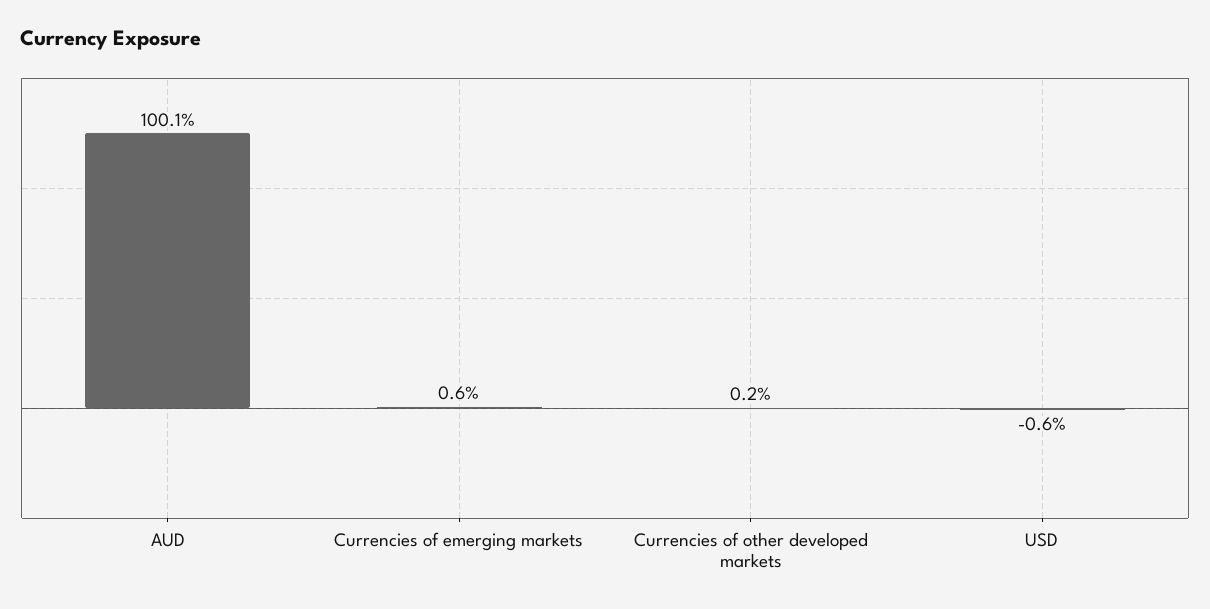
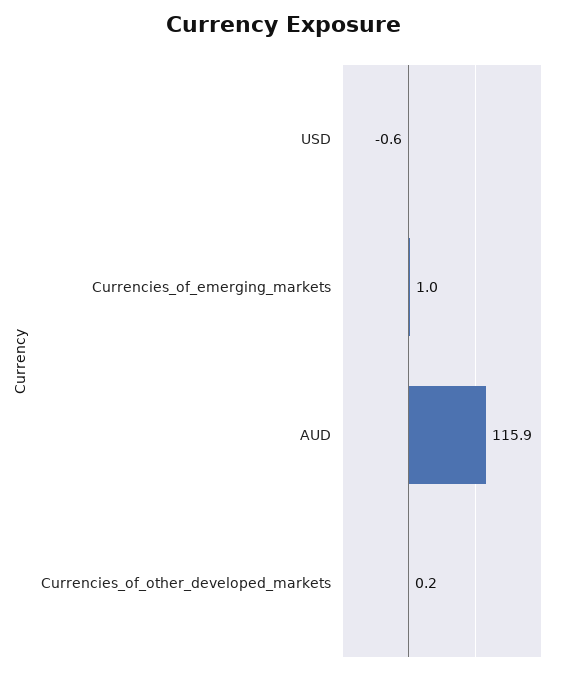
AUD: 100.1 -> 115.9
Currencies of emerging markets: 0.6 -> 1

